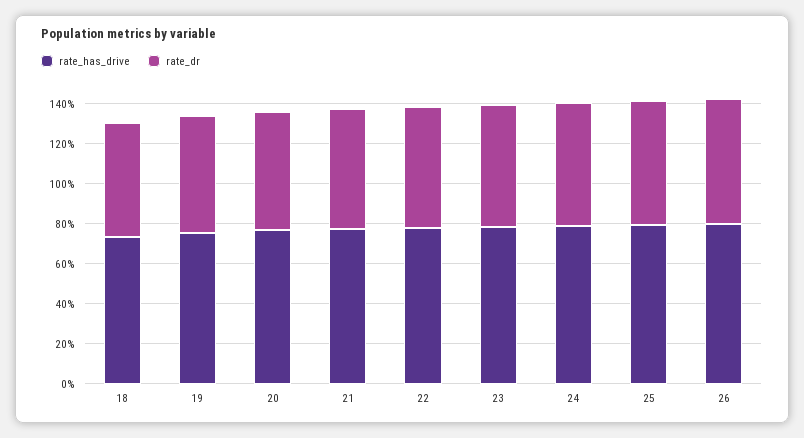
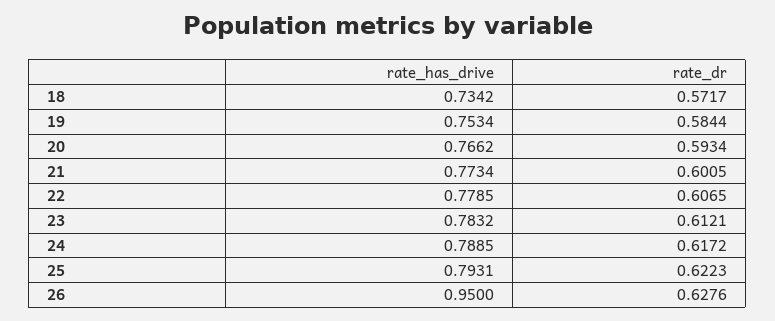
rate_has_drive, 26: 0.8 -> 0.95

